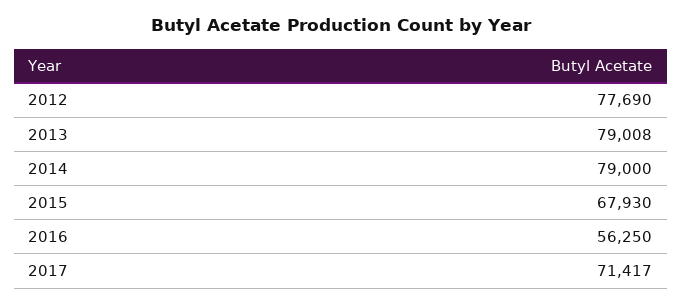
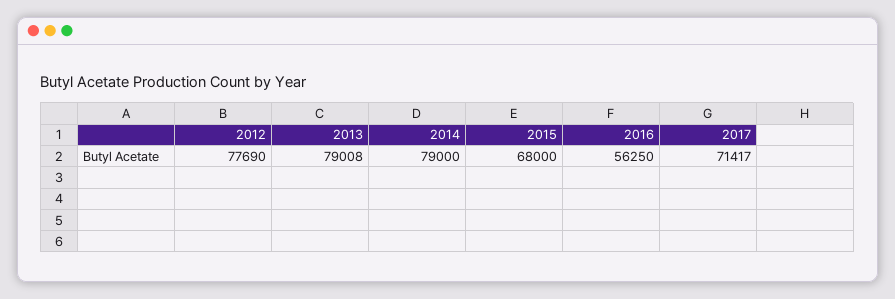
2015: 67930 -> 68000

